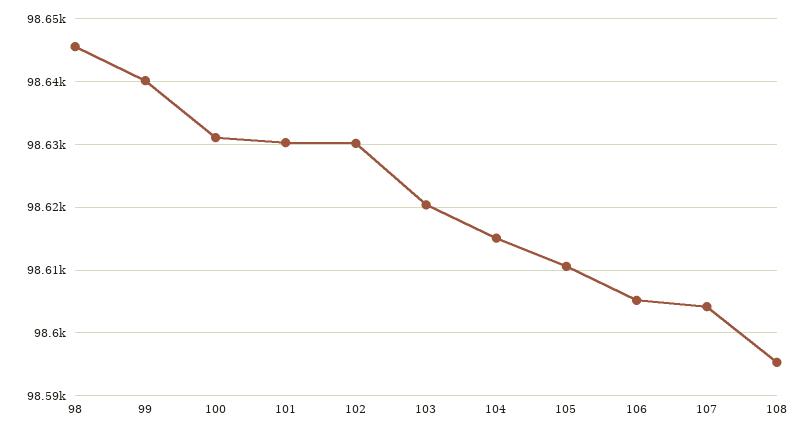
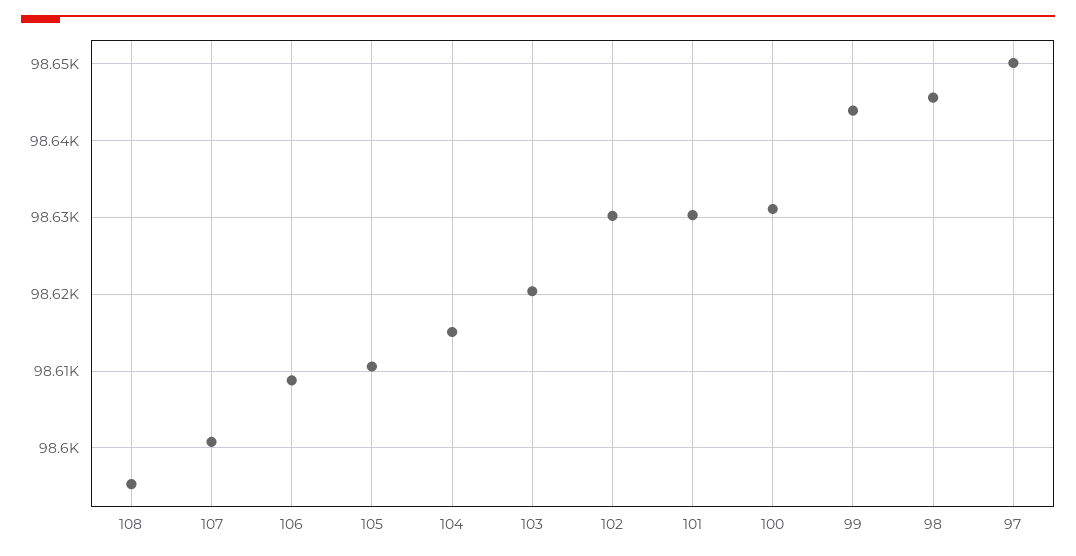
99: 98640 -> 98644
106: 98605 -> 98609
107: 98604 -> 98601
97: none -> 98650

